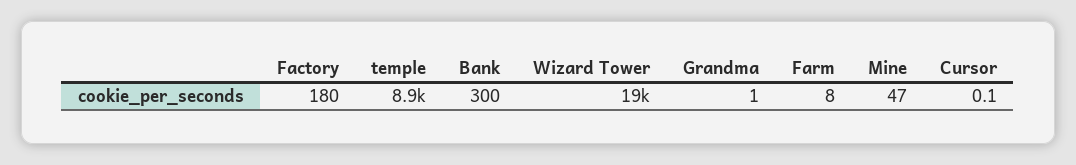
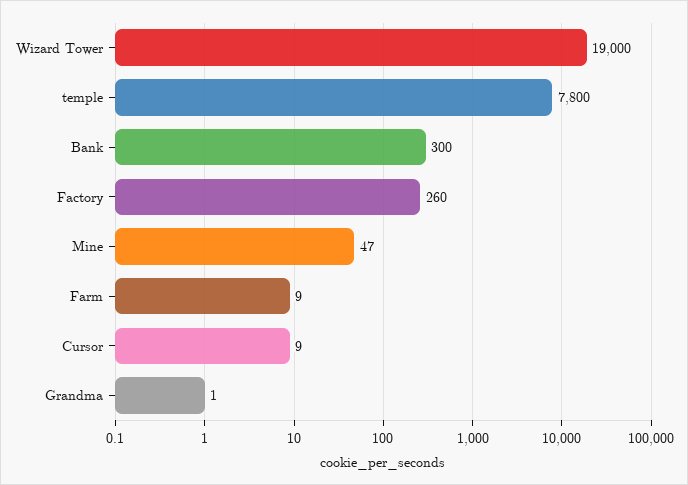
Factory: 180 -> 260
temple: 8900 -> 7800
Farm: 8 -> 9
Cursor: 0.1 -> 9

